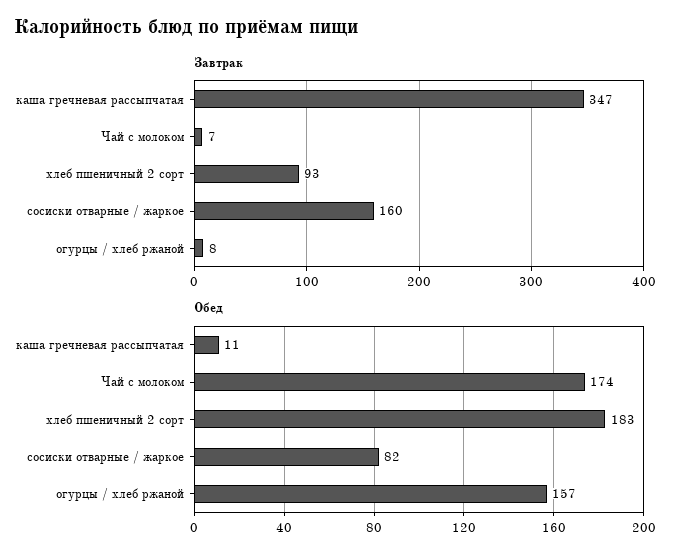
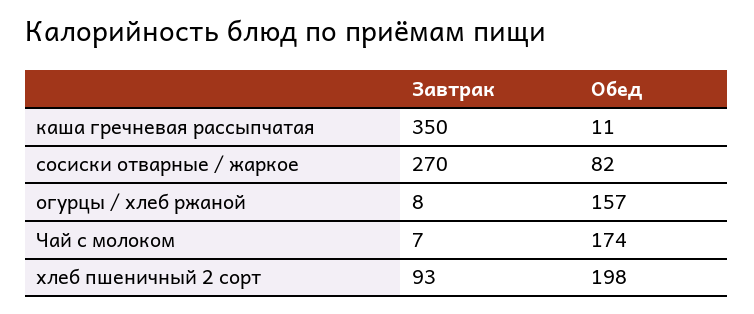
Завтрак, каша гречневая рассыпчатая: 347 -> 350
Завтрак, сосиски отварные / жаркое: 160 -> 270
Обед, хлеб пшеничный 2 сорт: 183 -> 198

